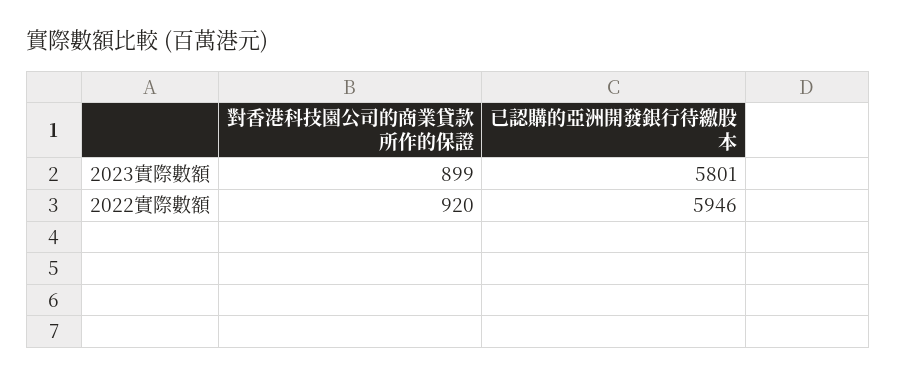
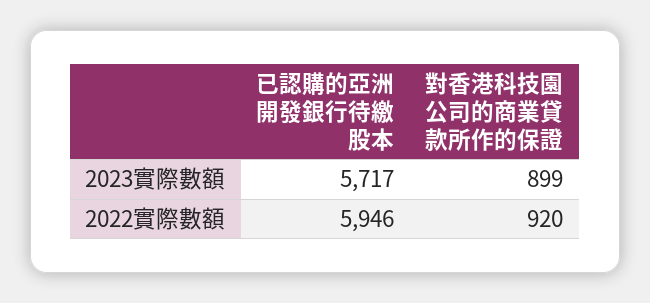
已認購的亞洲開發銀行待繳股本, 2023實際數額: 5801 -> 5717

